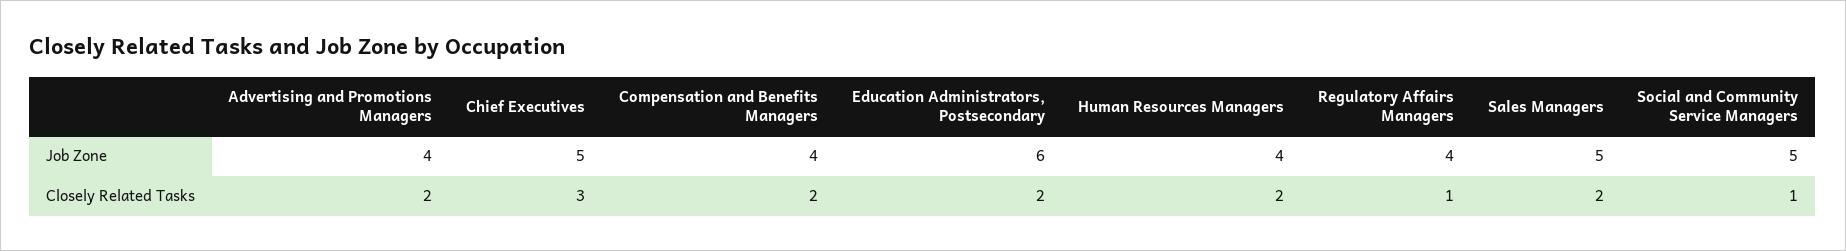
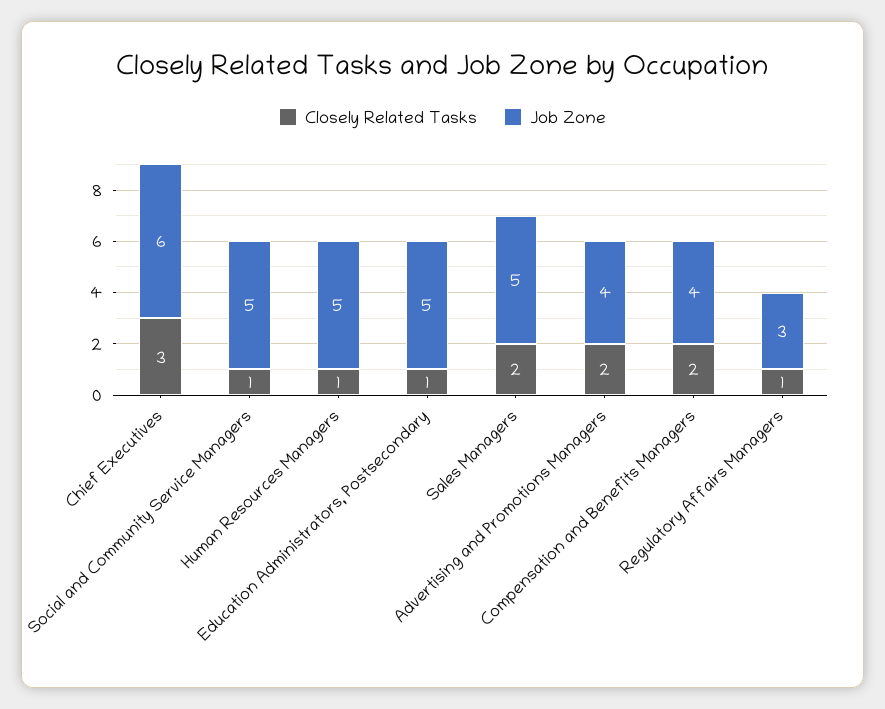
Job Zone, Chief Executives: 5 -> 6
Job Zone, Education Administrators, Postsecondary: 6 -> 5
Job Zone, Human Resources Managers: 4 -> 5
Job Zone, Regulatory Affairs Managers: 4 -> 3
Closely Related Tasks, Education Administrators, Postsecondary: 2 -> 1
Closely Related Tasks, Human Resources Managers: 2 -> 1

